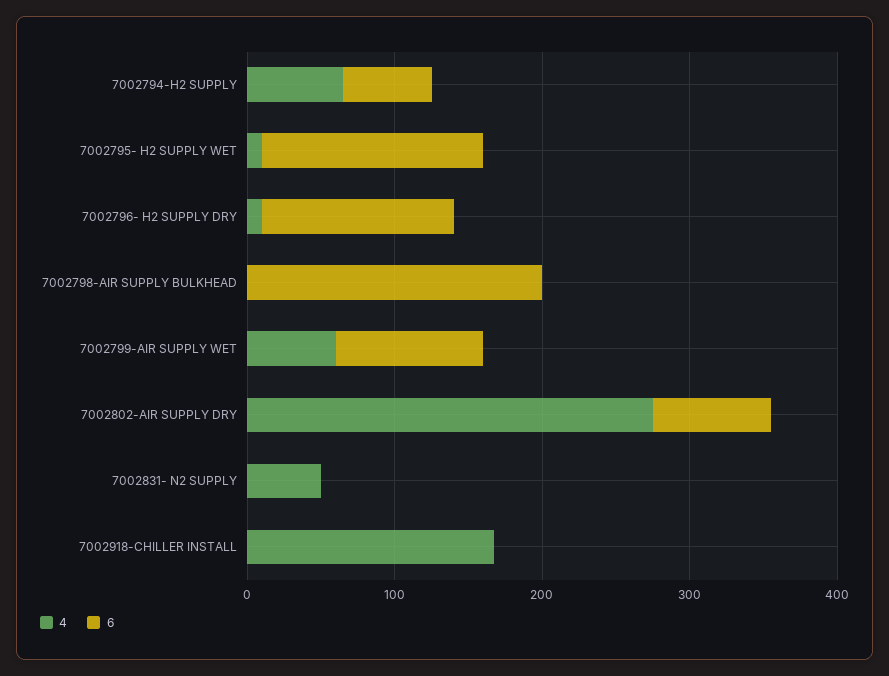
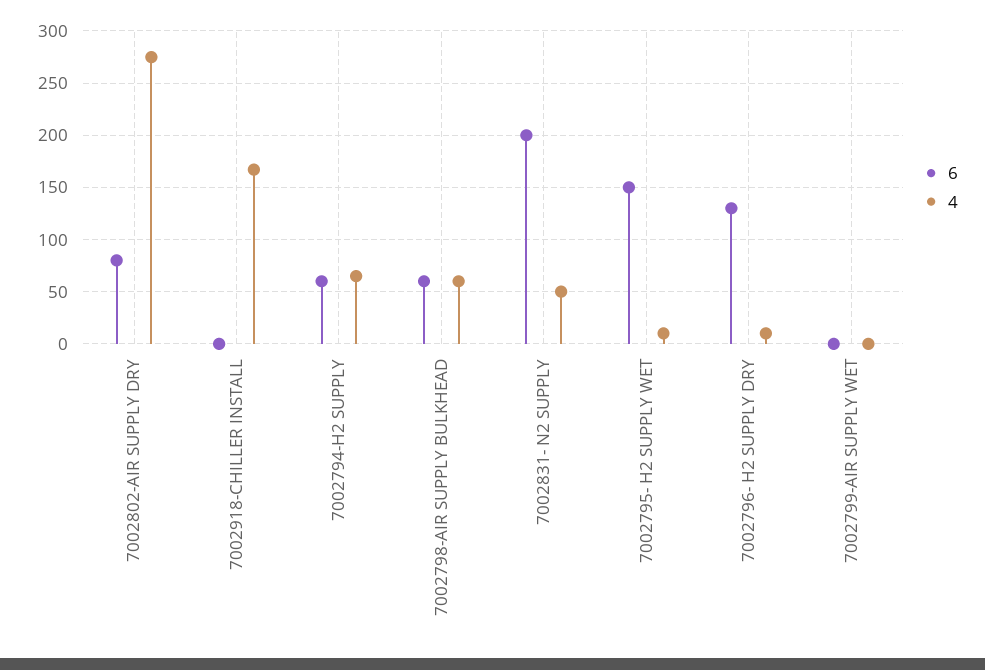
4, 7002798-AIR SUPPLY BULKHEAD: 0 -> 60
6, 7002798-AIR SUPPLY BULKHEAD: 200 -> 60
4, 7002799-AIR SUPPLY WET: 60 -> 0
6, 7002799-AIR SUPPLY WET: 100 -> 0
6, 7002831- N2 SUPPLY: 0 -> 200

